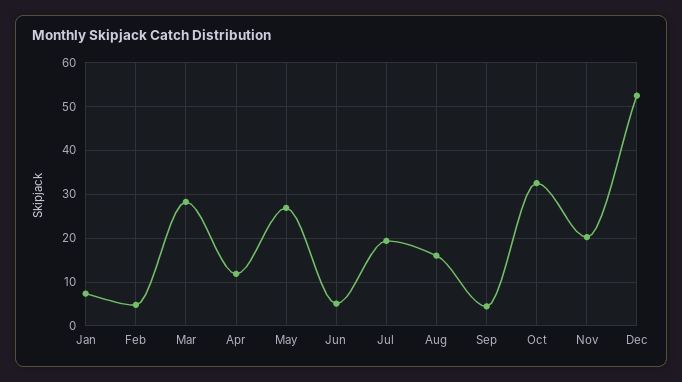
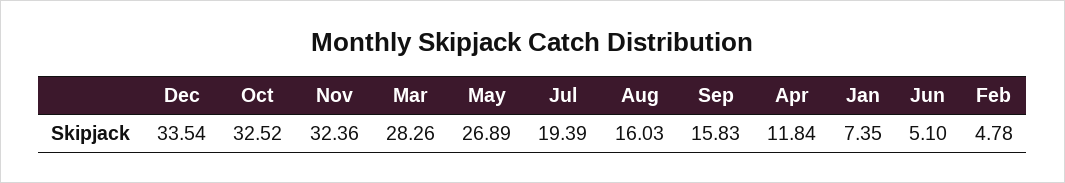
Sep: 4 -> 15.83
Nov: 20 -> 32.36
Dec: 52 -> 33.54

